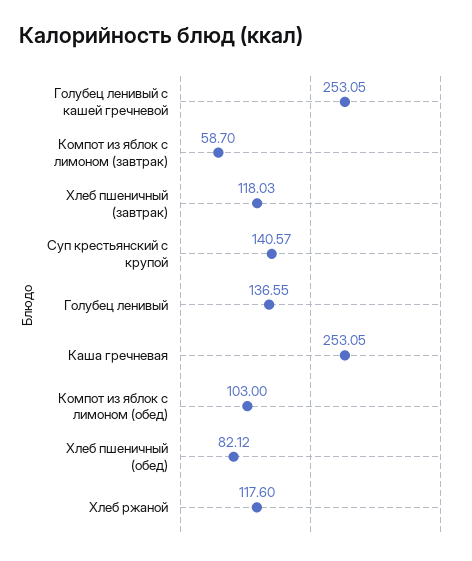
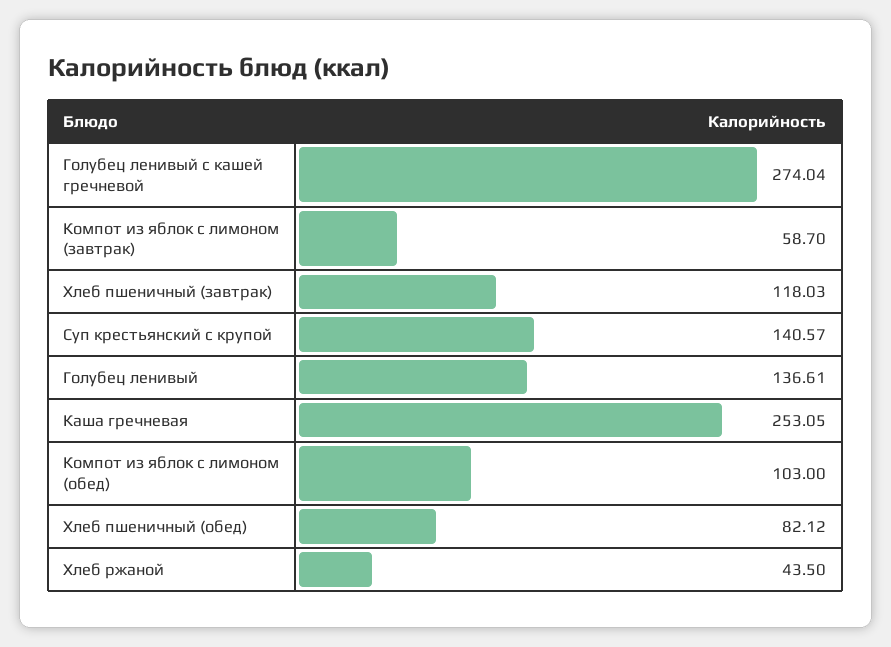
Голубец ленивый с кашей гречневой: 253.05 -> 274.04
Голубец ленивый: 136.55 -> 136.61
Хлеб ржаной: 117.6 -> 43.5

